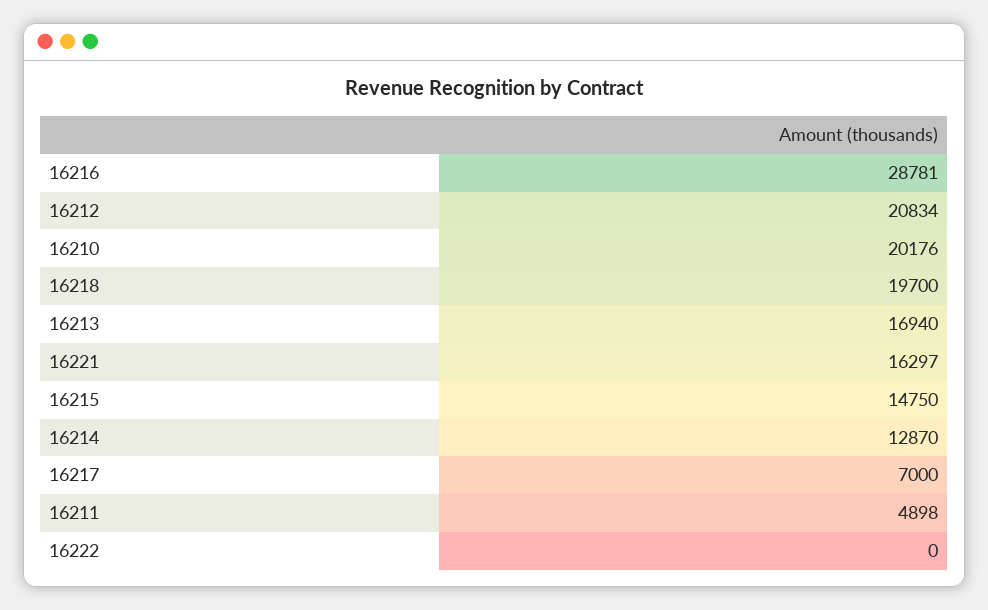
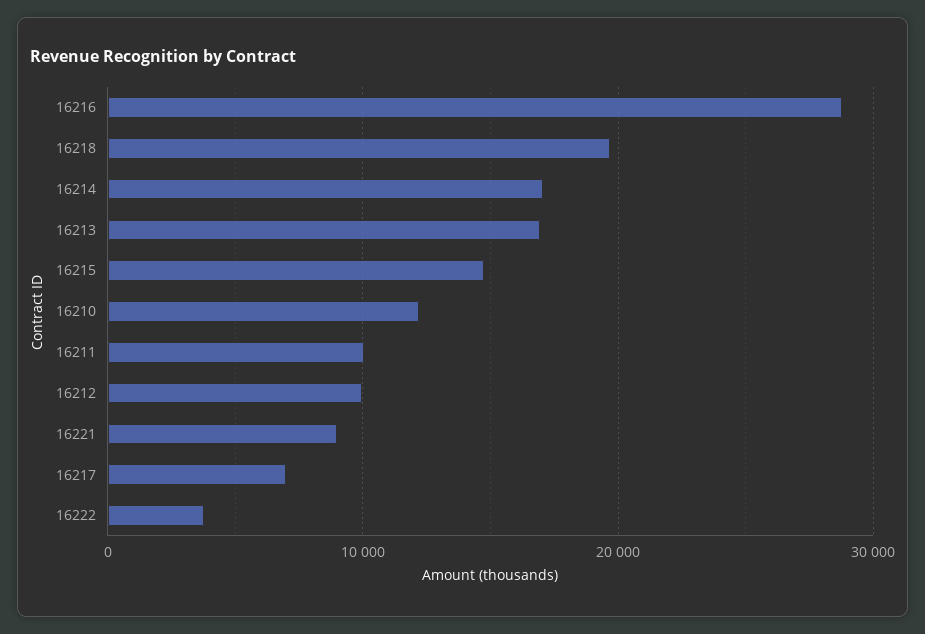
16212: 20834 -> 10000
16210: 20176 -> 12000
16221: 16297 -> 9000
16214: 12870 -> 17000
16211: 4898 -> 10000
16222: 0 -> 4000

